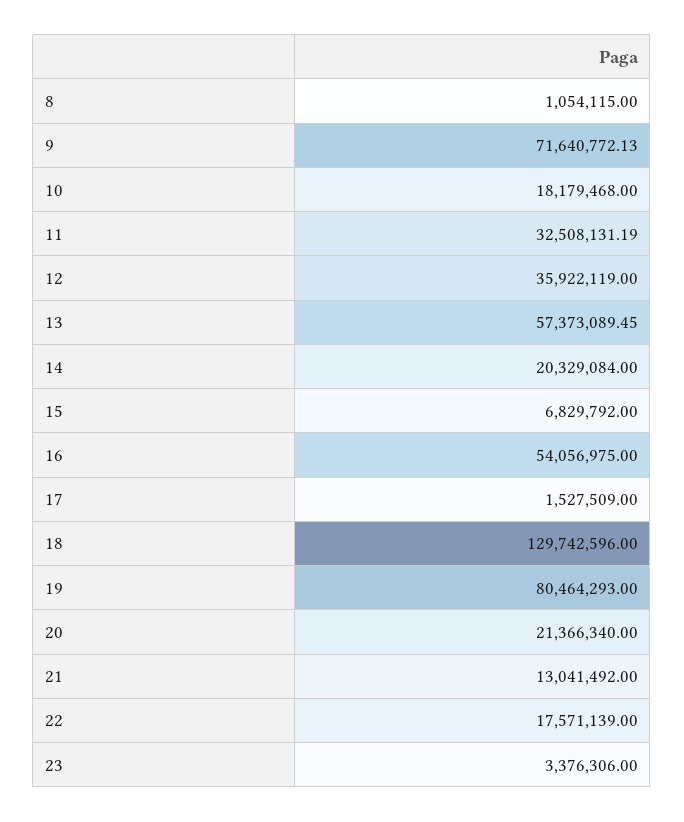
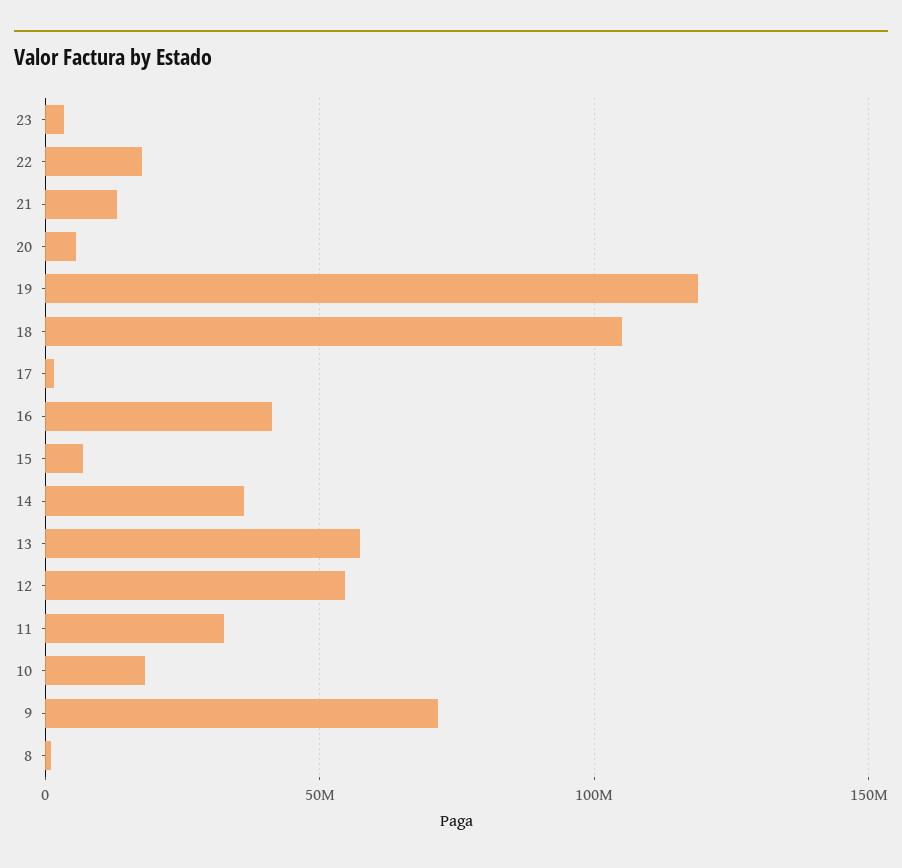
12: 35922119 -> 55000000
14: 20329084 -> 35000000
16: 54056975 -> 40000000
18: 129742596 -> 105000000
19: 80464293 -> 120000000
20: 21366340 -> 5000000

